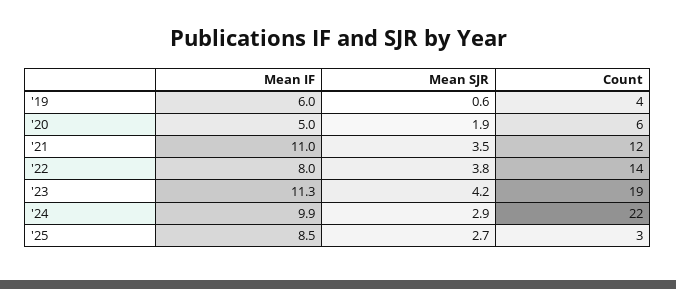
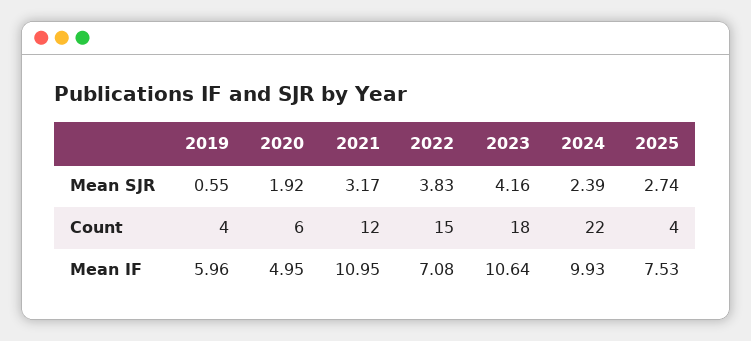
Mean SJR, '21: 3.5 -> 3.17
Mean IF, '22: 8 -> 7.08
Count, '22: 14 -> 15
Mean IF, '23: 11.3 -> 10.64
Count, '23: 19 -> 18
Mean SJR, '24: 2.9 -> 2.39
Mean IF, '25: 8.5 -> 7.53
Count, '25: 3 -> 4

